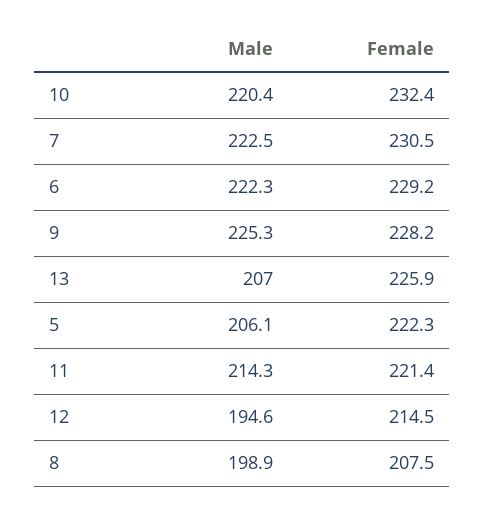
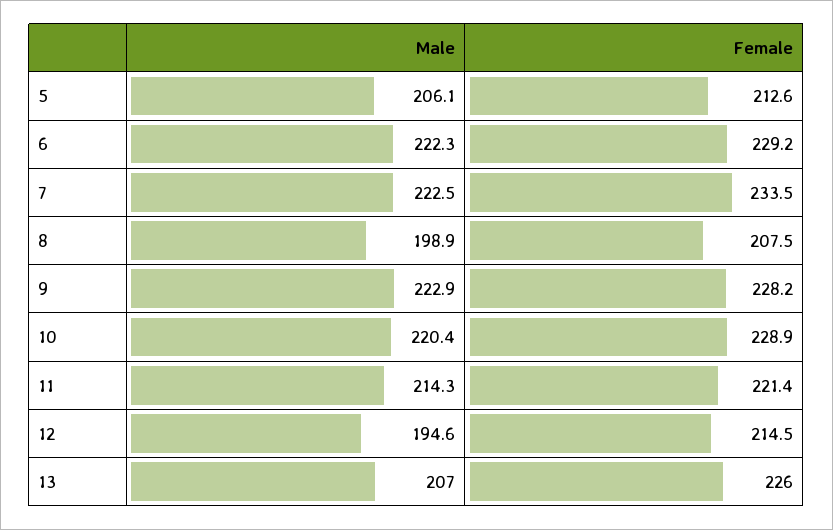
Female, 10: 232.4 -> 228.9
Female, 7: 230.5 -> 233.5
Male, 9: 225.3 -> 222.9
Female, 13: 225.9 -> 226
Female, 5: 222.3 -> 212.6

